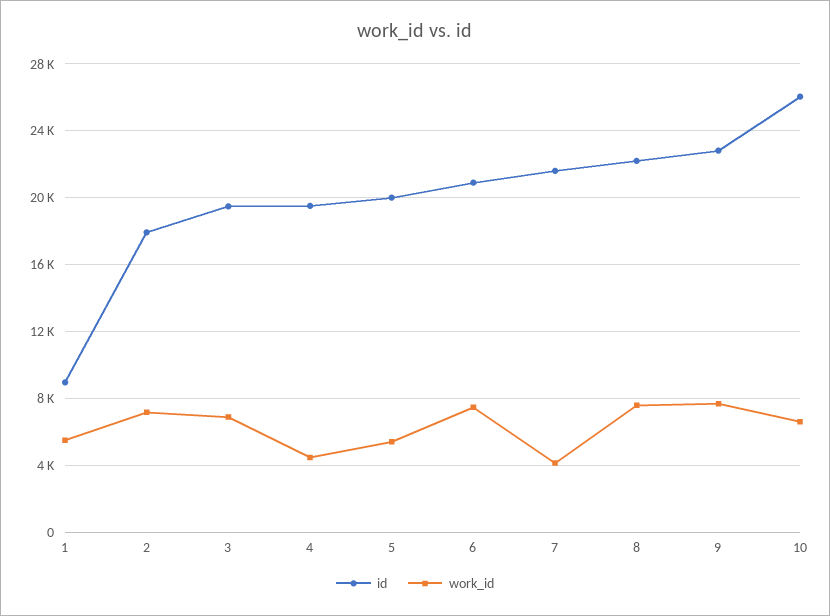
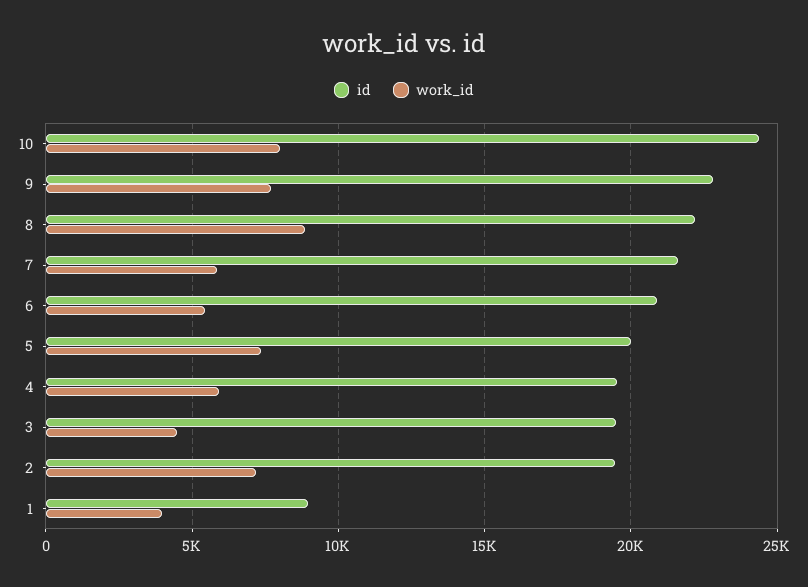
work_id, 1: 5500 -> 4000
id, 2: 18000 -> 19500
work_id, 3: 7000 -> 4500
work_id, 4: 4500 -> 6000
work_id, 5: 5500 -> 7500
work_id, 6: 7500 -> 5500
work_id, 7: 4000 -> 6000
work_id, 8: 7500 -> 9000
id, 10: 26000 -> 24500
work_id, 10: 6500 -> 8000

